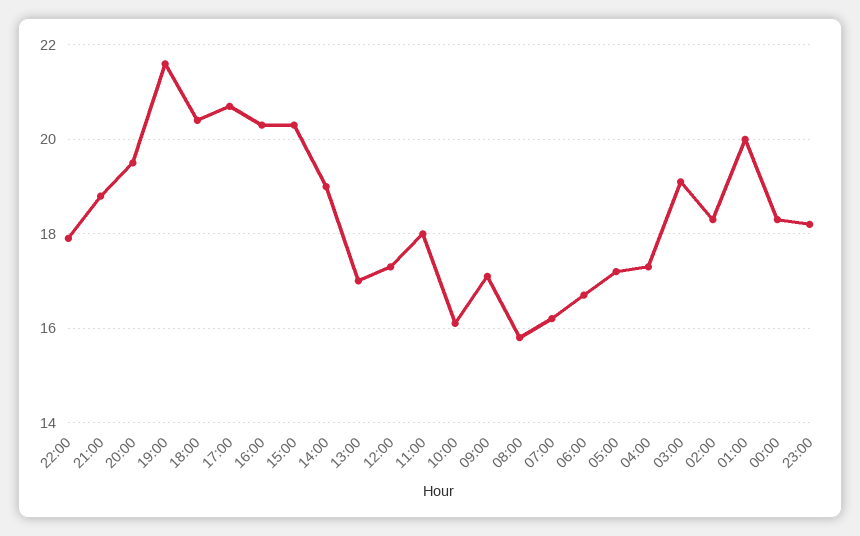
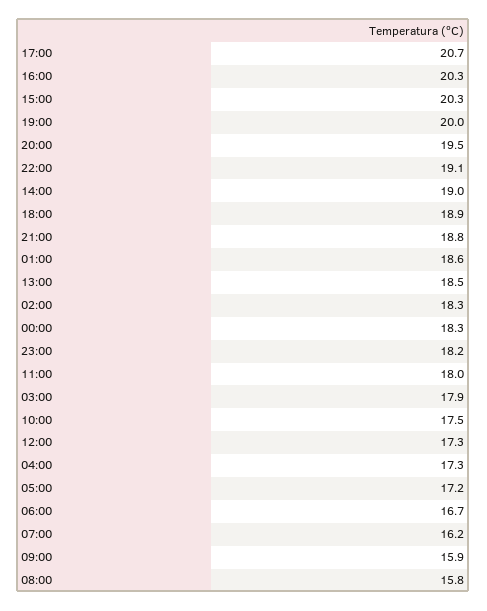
22:00: 18 -> 19.1
19:00: 21.5 -> 20
18:00: 20.5 -> 18.9
13:00: 17 -> 18.5
10:00: 16 -> 17.5
09:00: 17 -> 15.9
03:00: 19 -> 17.9
01:00: 20 -> 18.6

